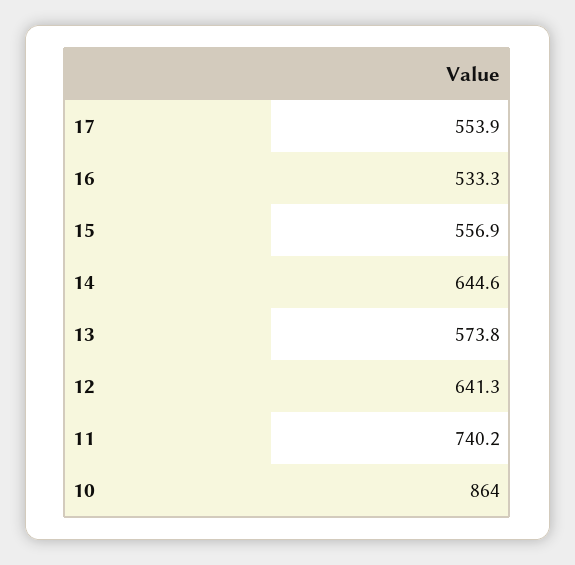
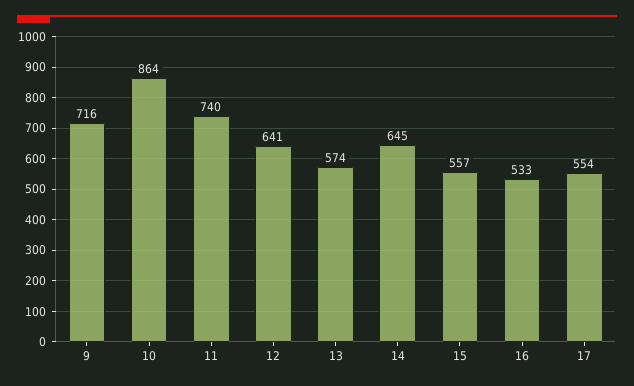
9: none -> 716

